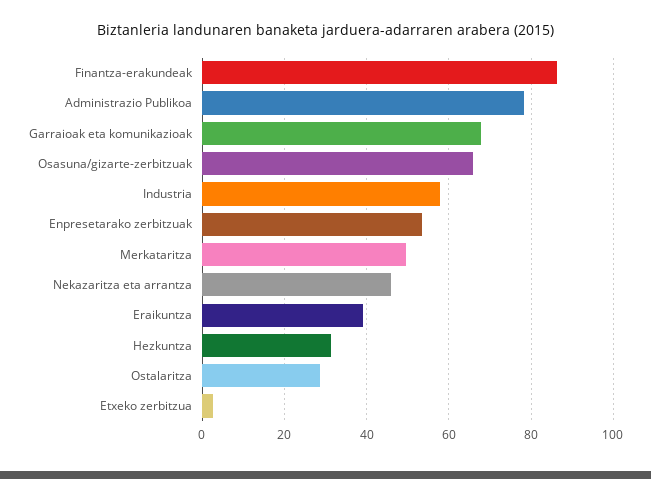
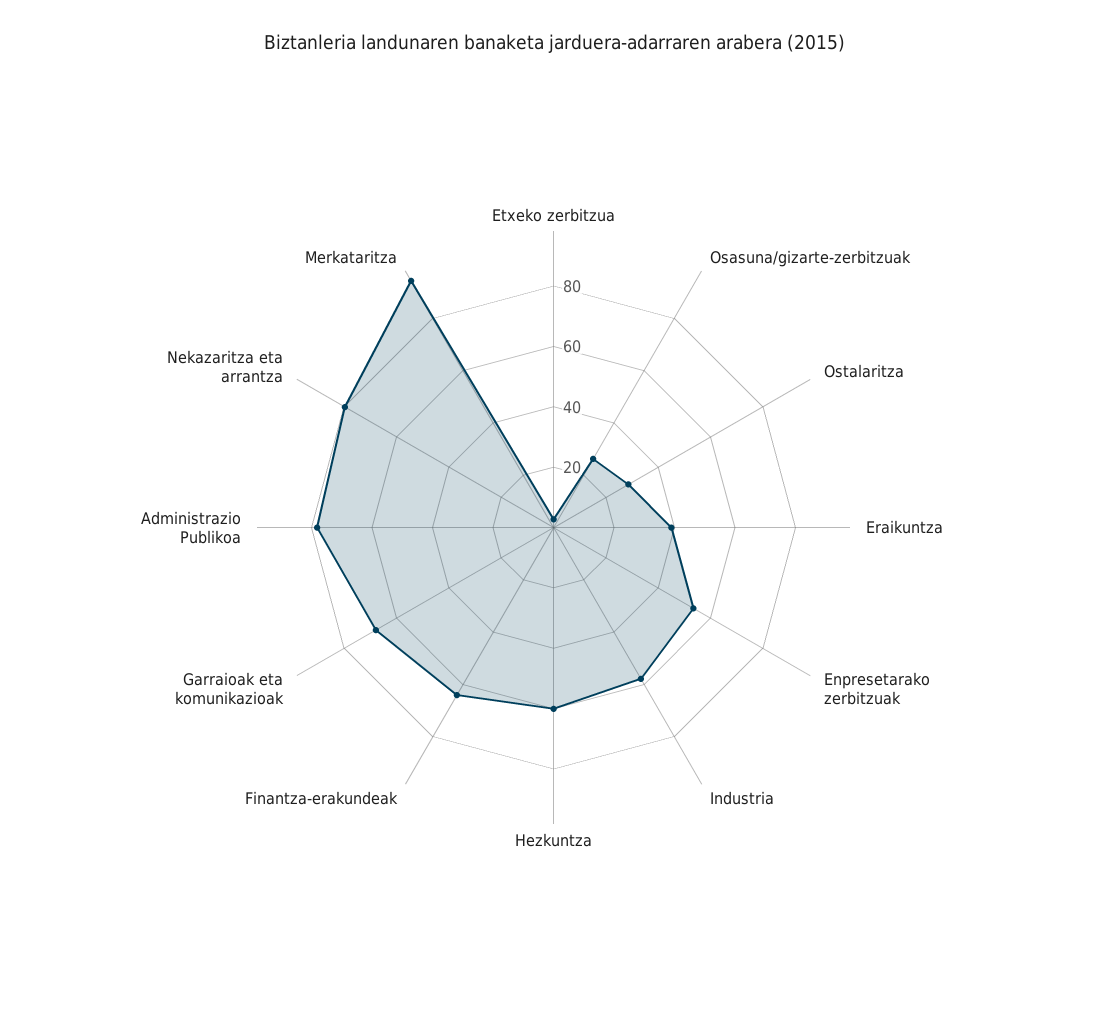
Finantza-erakundeak: 86 -> 65
Osasuna/gizarte-zerbitzuak: 66 -> 25
Merkataritza: 50 -> 95
Nekazaritza eta arrantza: 46 -> 80
Hezkuntza: 32 -> 60

